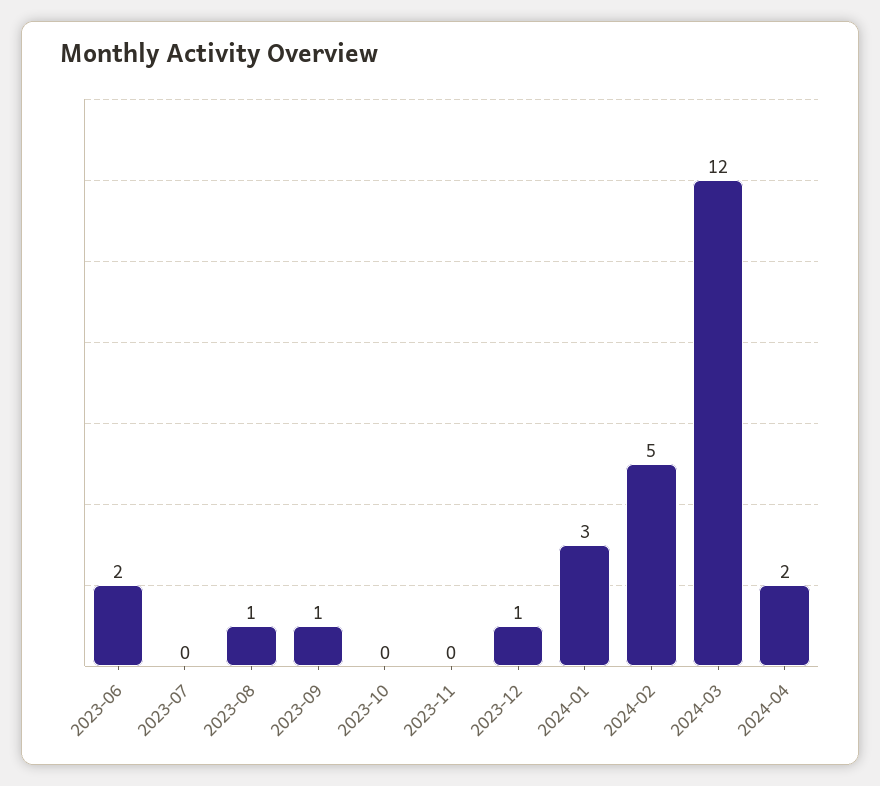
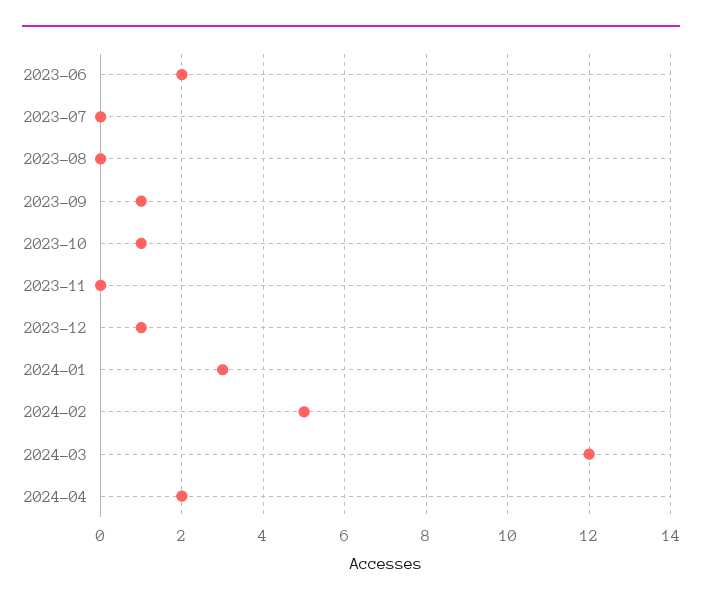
2023-08: 1 -> 0
2023-10: 0 -> 1

